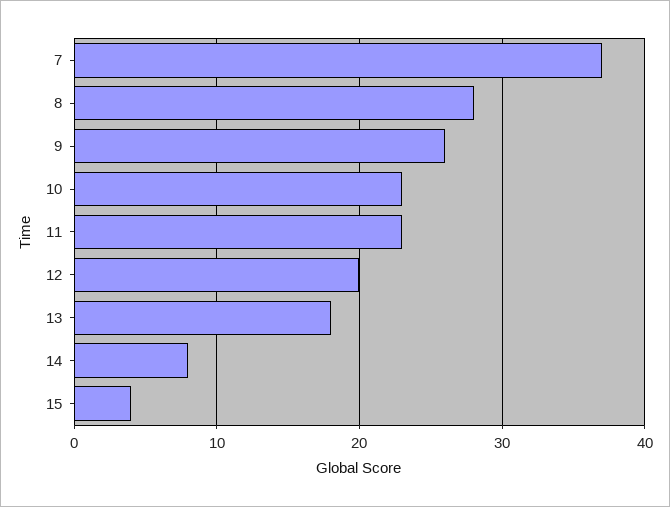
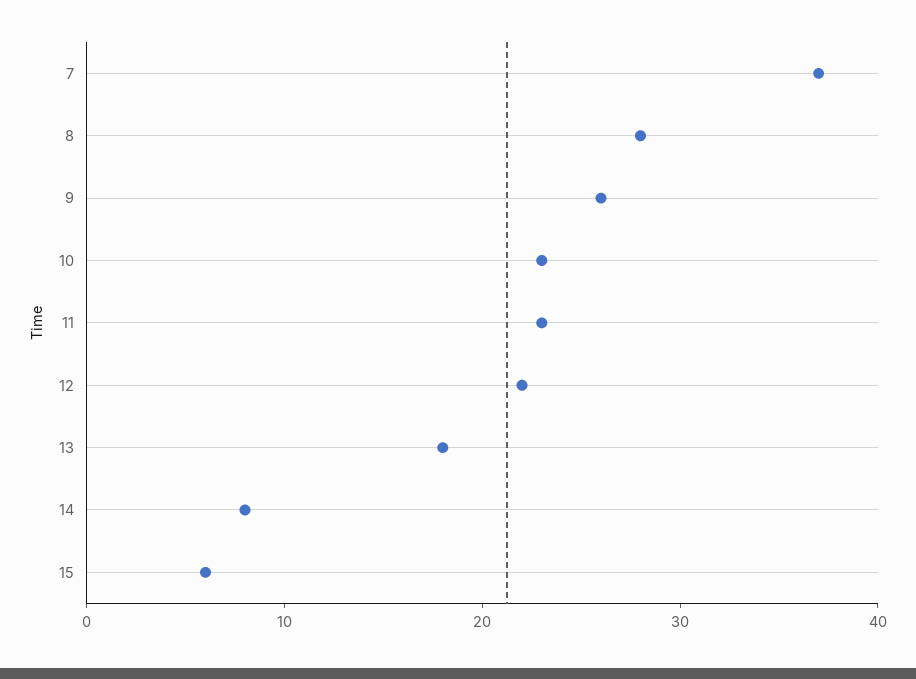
12: 20 -> 22
15: 4 -> 6

